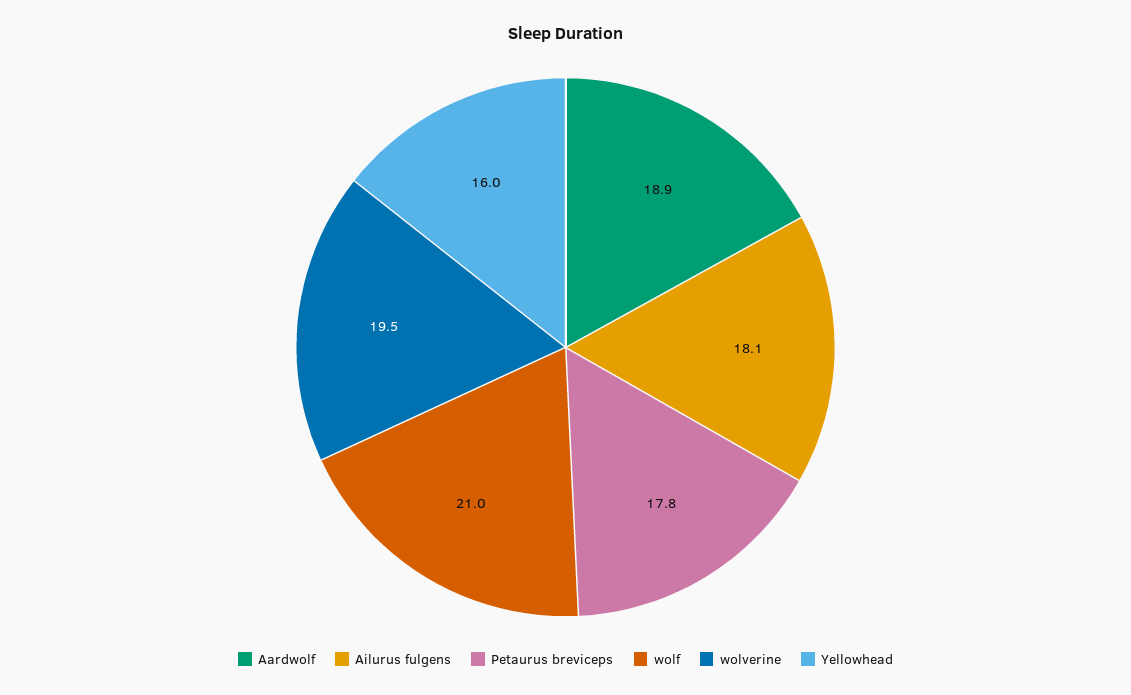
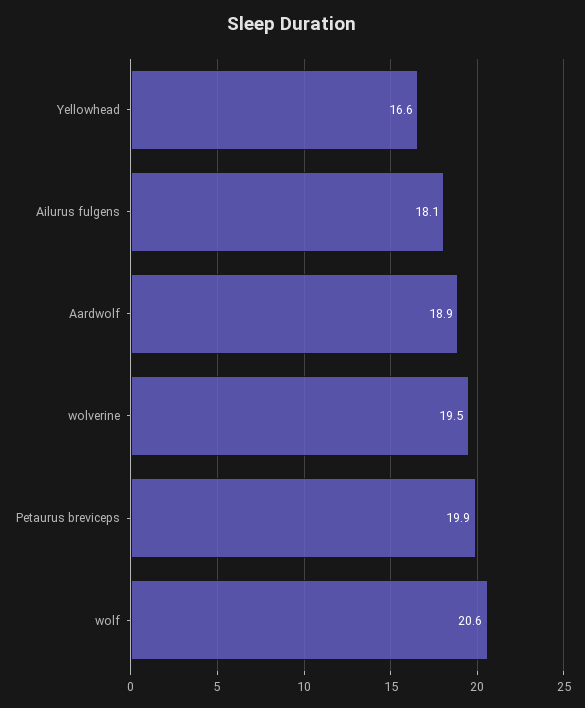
Petaurus breviceps: 17.8 -> 19.9
wolf: 21 -> 20.6
Yellowhead: 16 -> 16.6

